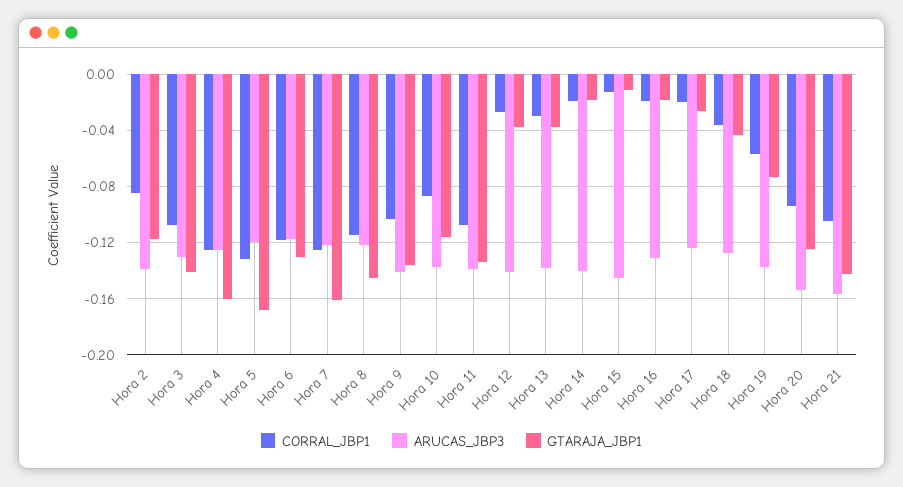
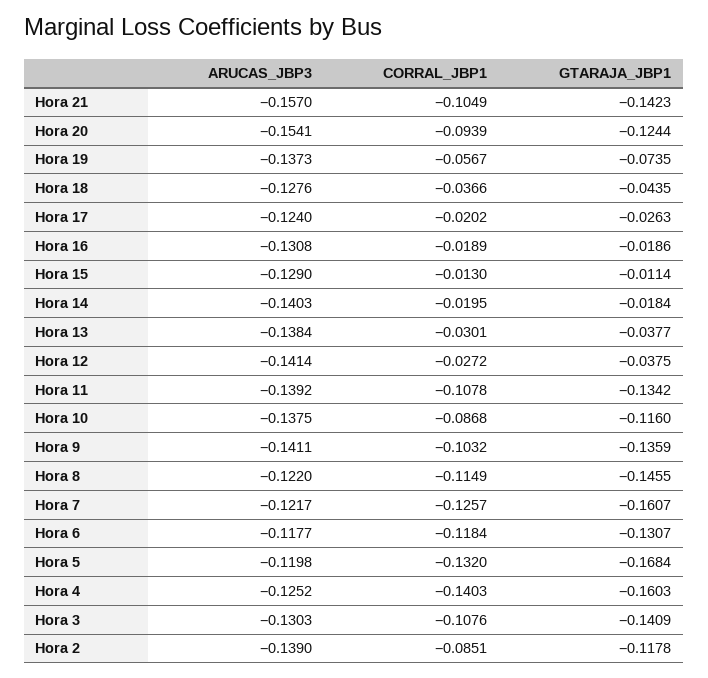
CORRAL_JBP1, Hora 4: -0.125 -> -0.1403
ARUCAS_JBP3, Hora 15: -0.145 -> -0.129

